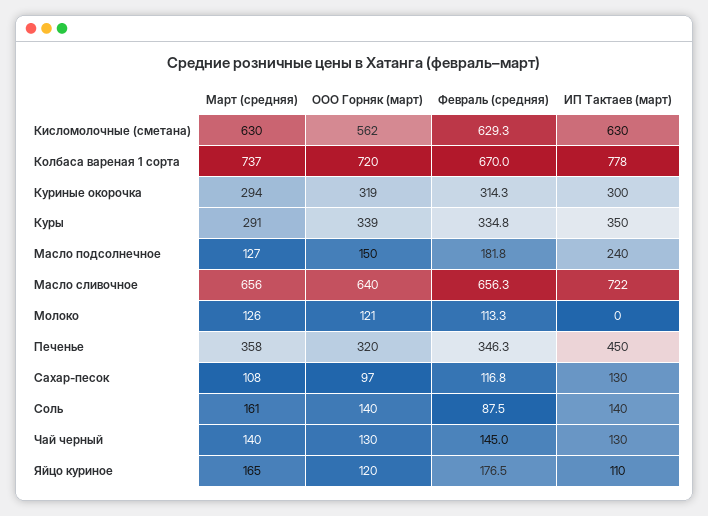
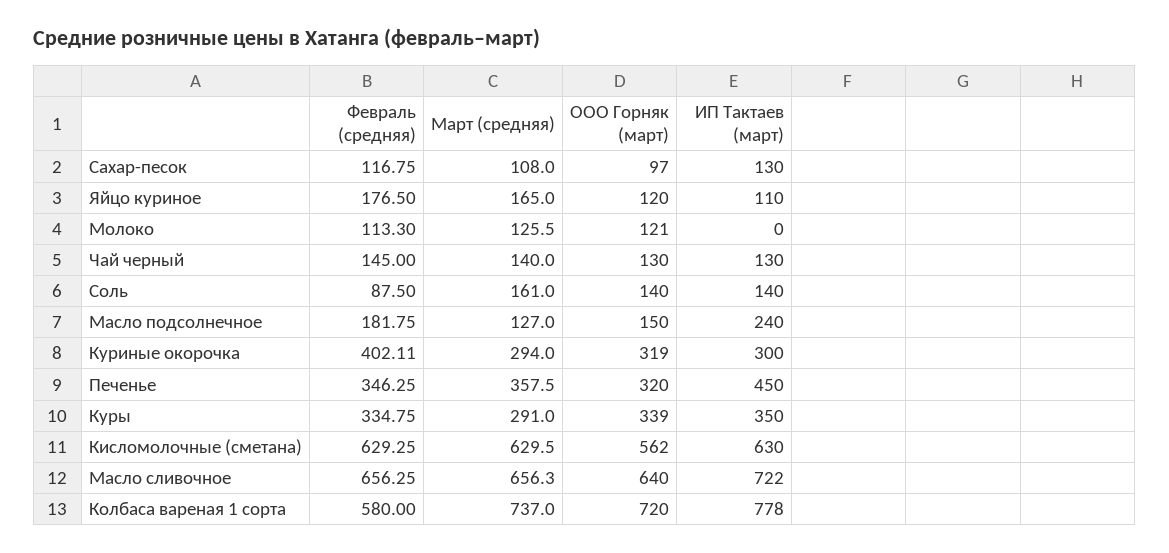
Февраль (средняя), Колбаса вареная 1 сорта: 670 -> 580
Февраль (средняя), Куриные окорочка: 314.3 -> 402.11

